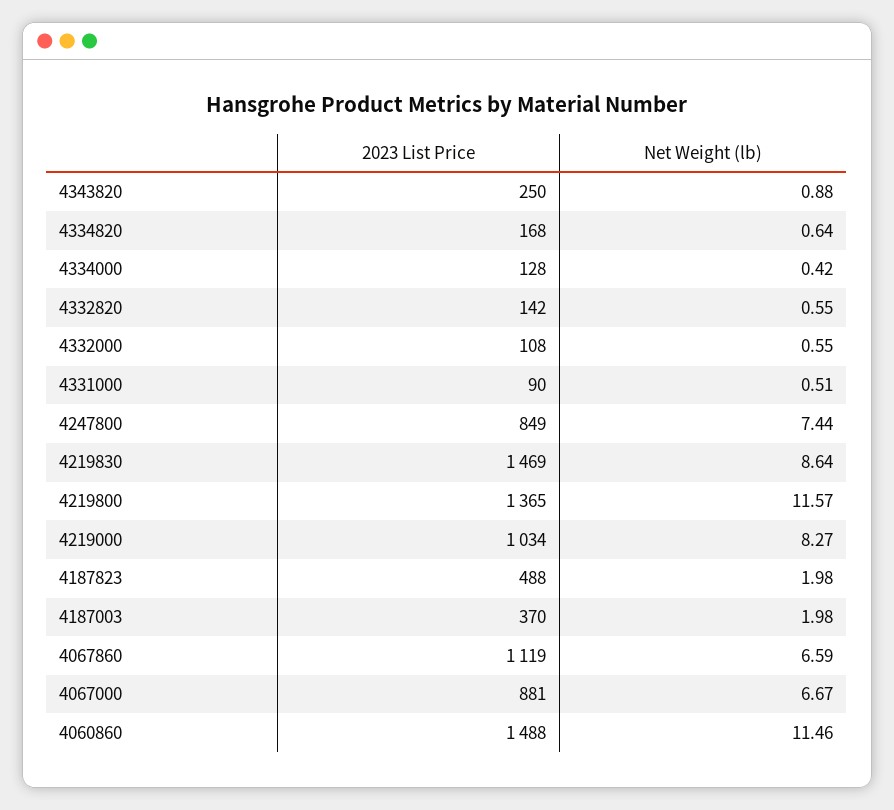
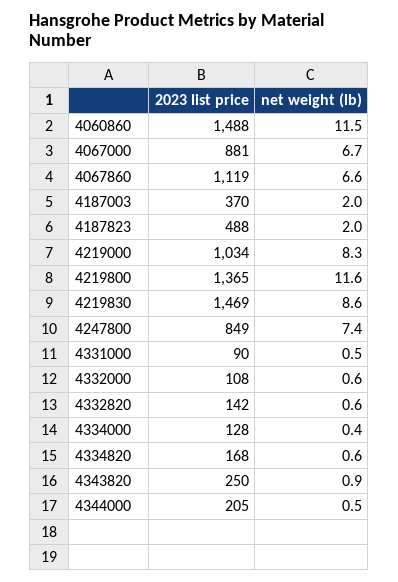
2023 List Price, 4344000: none -> 205
Net Weight (lb), 4344000: none -> 0.5

